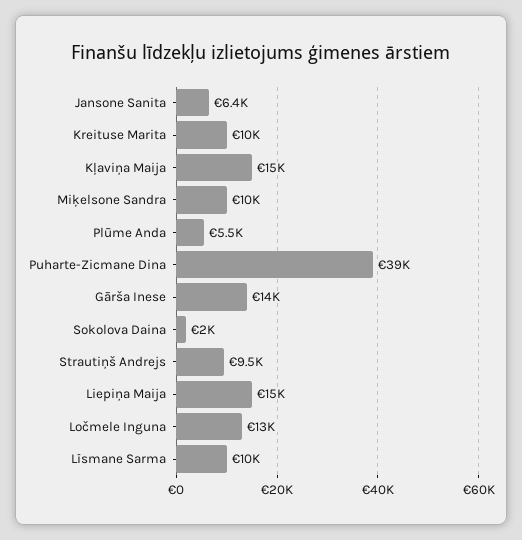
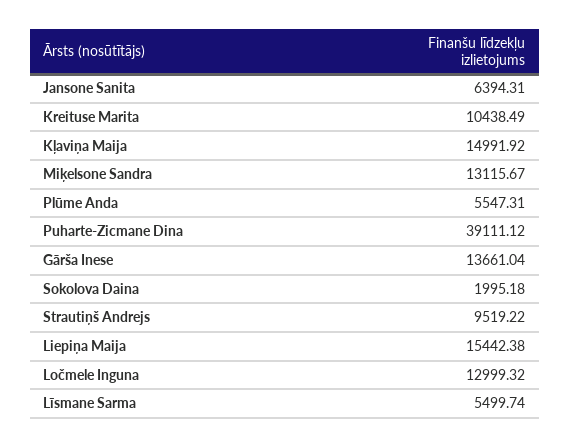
Miķelsone Sandra: 10000 -> 13115.67
Līsmane Sarma: 10000 -> 5499.74

